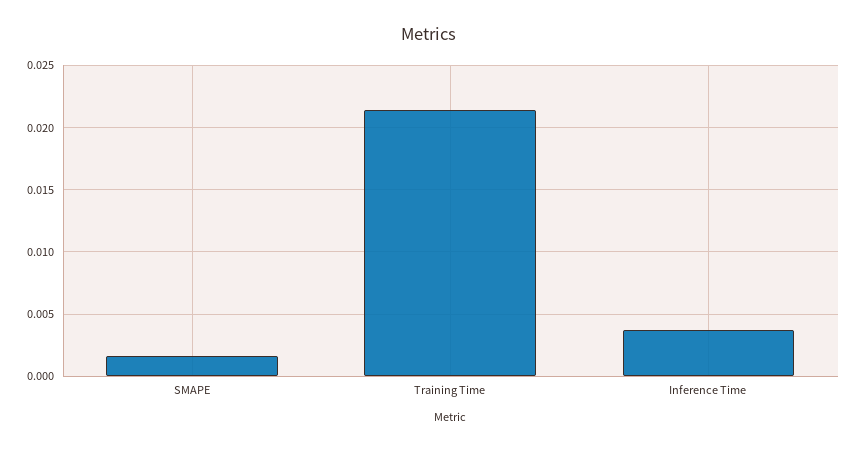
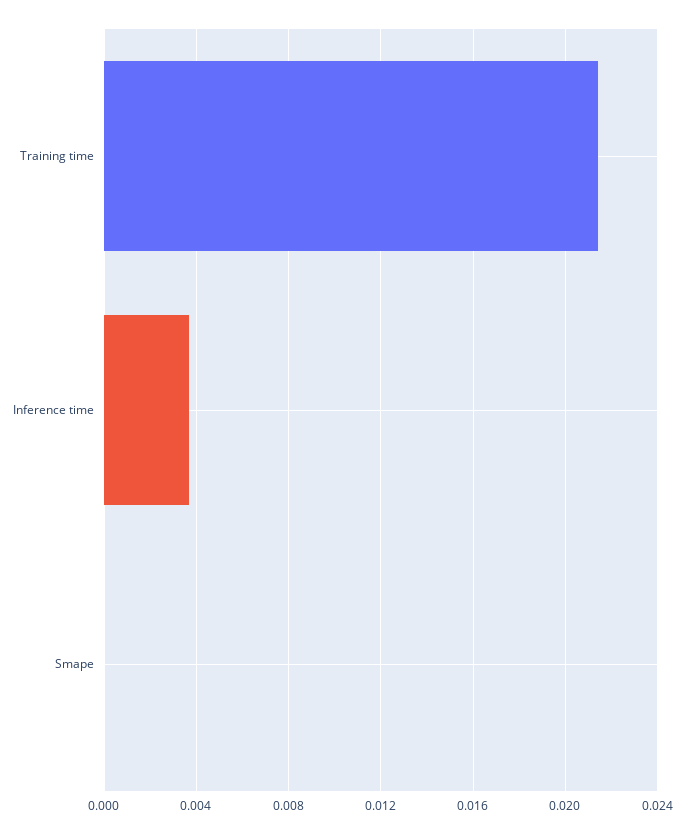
SMAPE: 0.0015 -> 0

